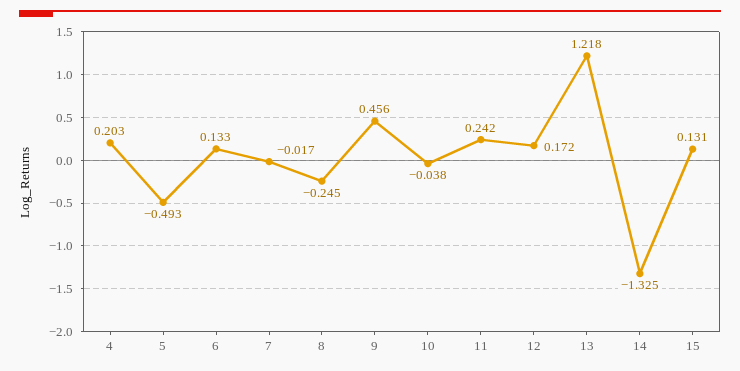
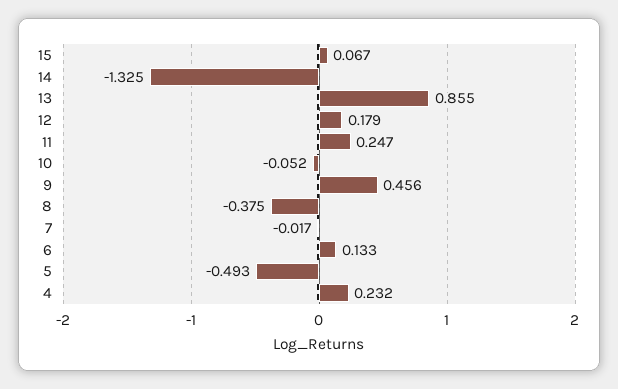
4: 0.203 -> 0.232
8: -0.245 -> -0.375
10: -0.038 -> -0.052
11: 0.242 -> 0.247
12: 0.172 -> 0.179
13: 1.218 -> 0.855
15: 0.131 -> 0.067

